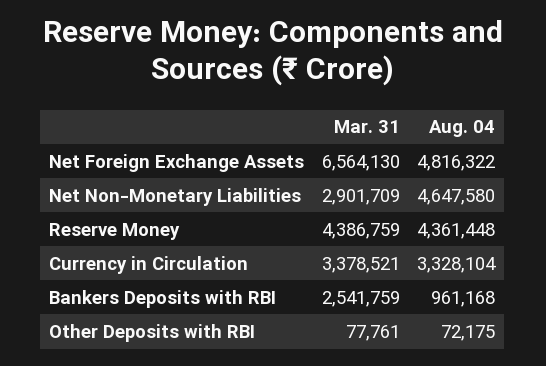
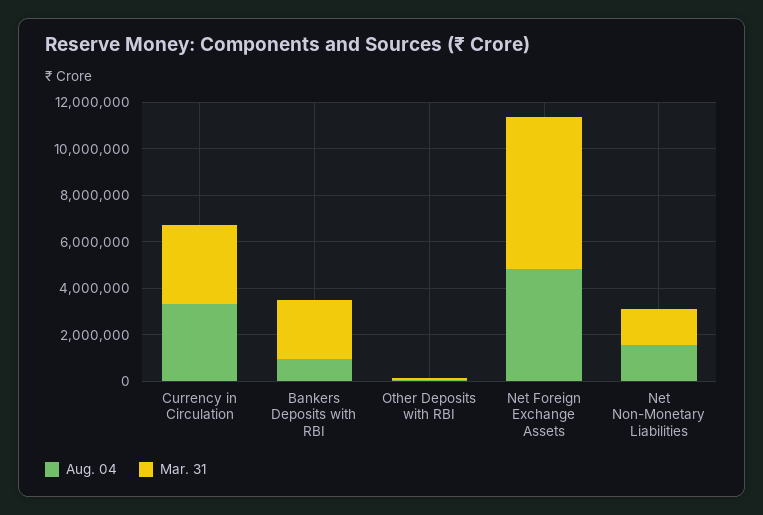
Mar. 31, Net Non-Monetary Liabilities: 2901709 -> 1500000
Aug. 04, Net Non-Monetary Liabilities: 4647580 -> 1500000
Mar. 31, Reserve Money: 4386759 -> none
Aug. 04, Reserve Money: 4361448 -> none

